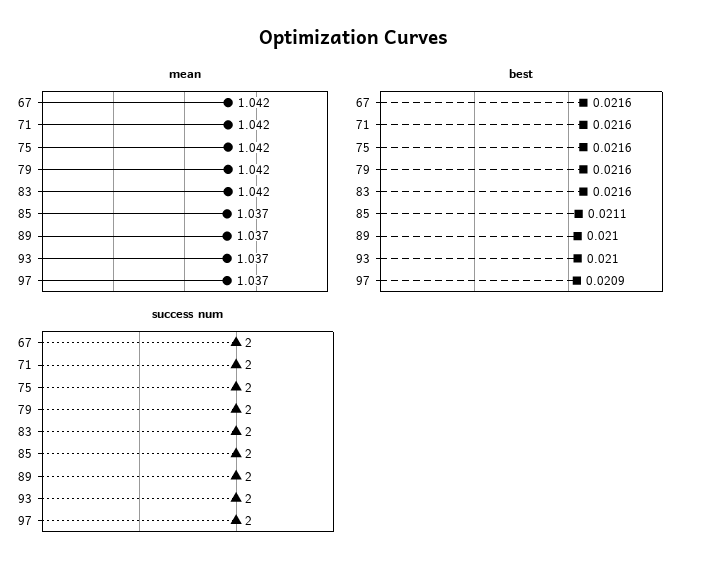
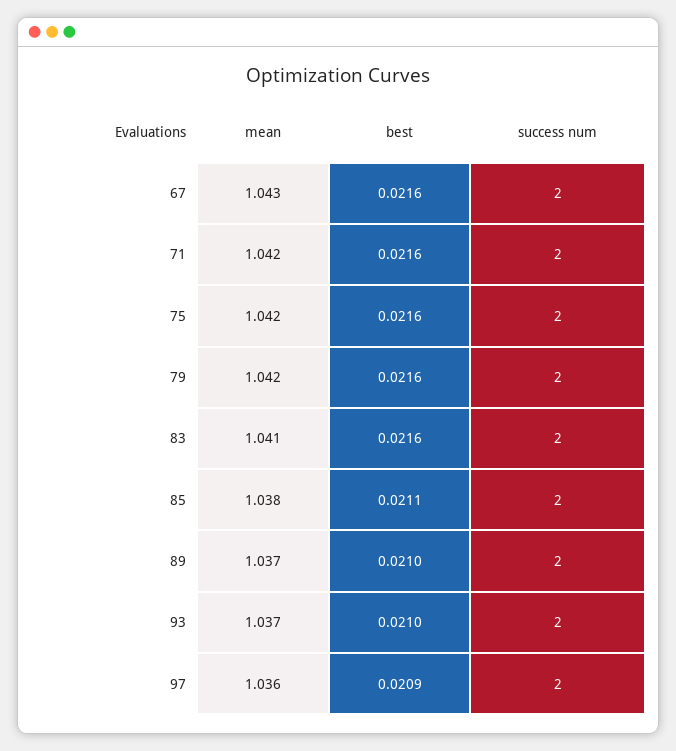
mean, 67: 1.042 -> 1.043
mean, 83: 1.042 -> 1.041
mean, 85: 1.037 -> 1.038
mean, 97: 1.037 -> 1.036

